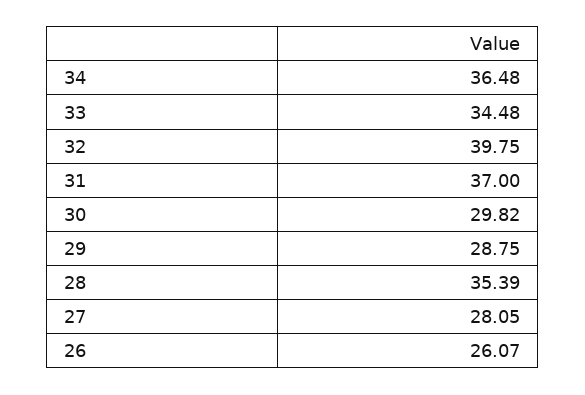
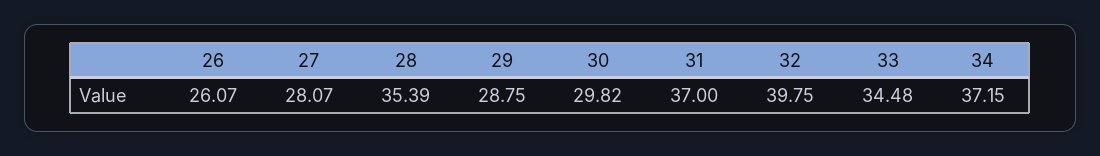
34: 36.48 -> 37.15
27: 28.05 -> 28.07

